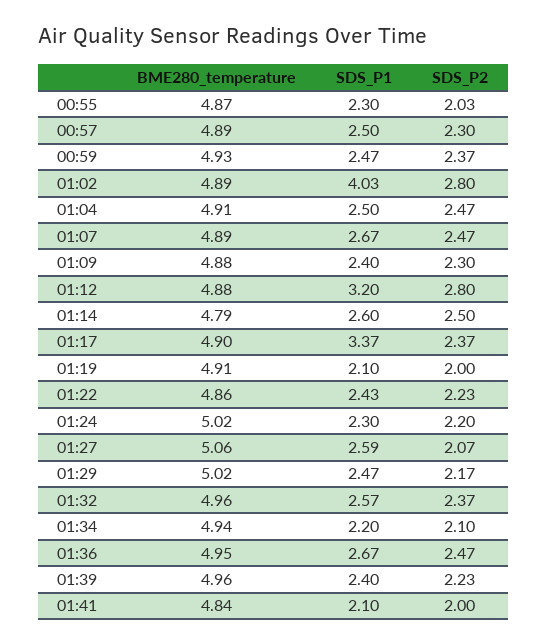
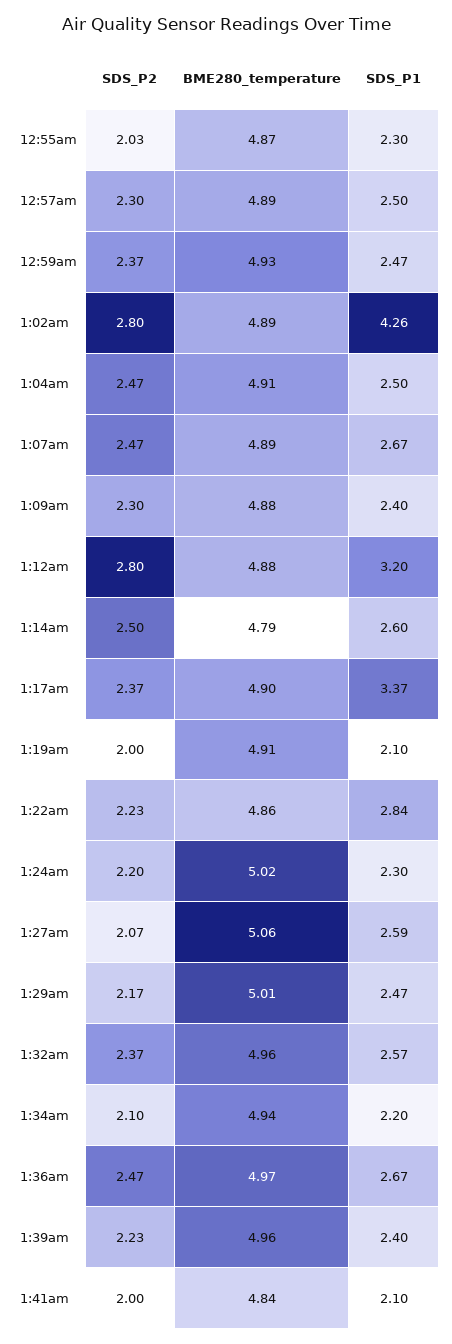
SDS_P1, 01:02: 4.03 -> 4.26
SDS_P1, 01:22: 2.43 -> 2.84
BME280_temperature, 01:29: 5.02 -> 5.01
BME280_temperature, 01:36: 4.95 -> 4.97

